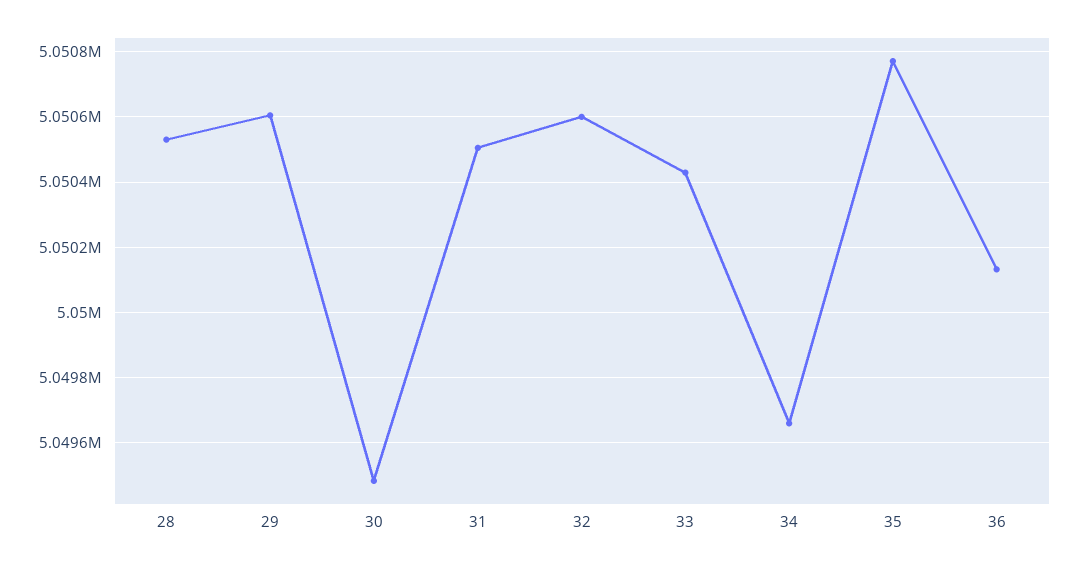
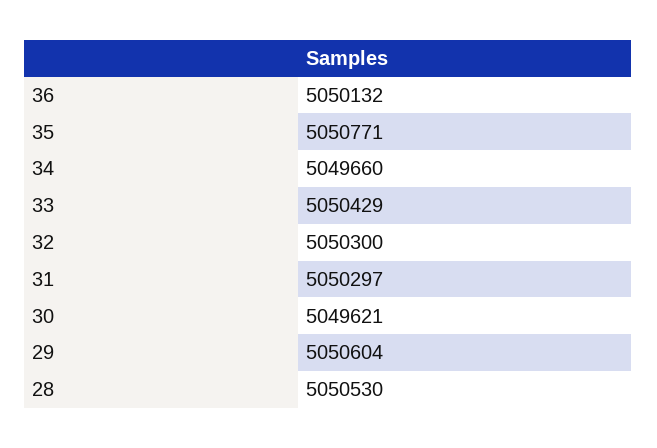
30: 5049480 -> 5049621
31: 5050500 -> 5050297
32: 5050600 -> 5050300

